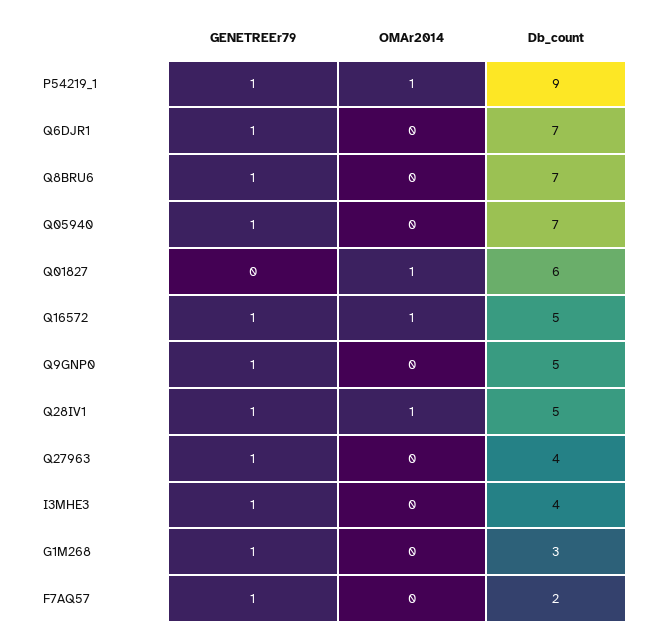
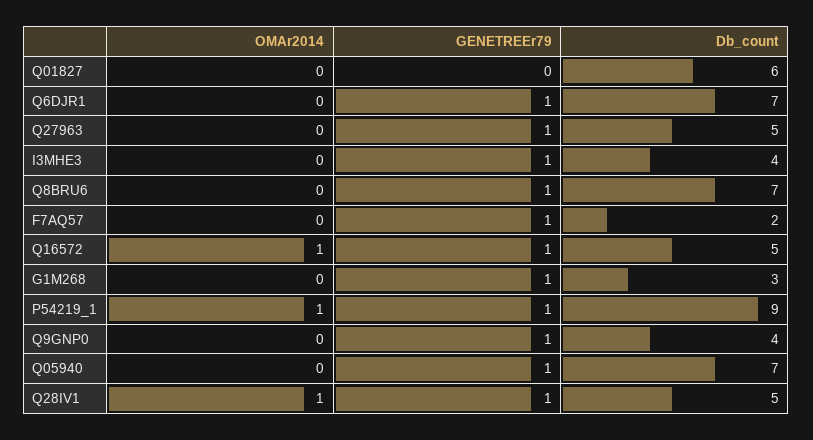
OMAr2014, Q01827: 1 -> 0
Db_count, Q9GNP0: 5 -> 4
Db_count, Q27963: 4 -> 5

